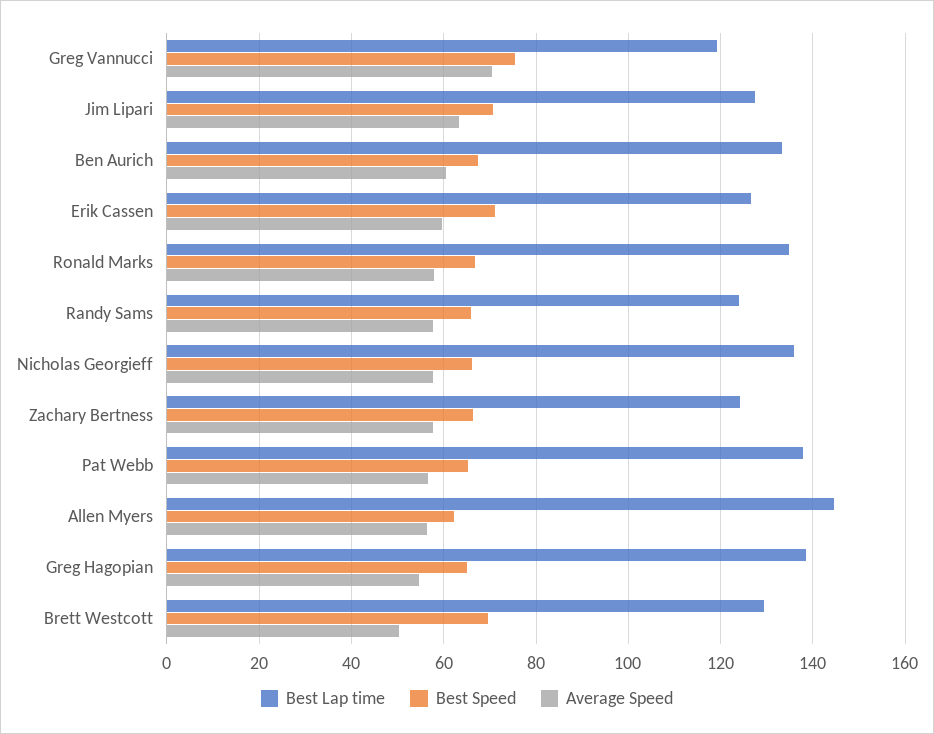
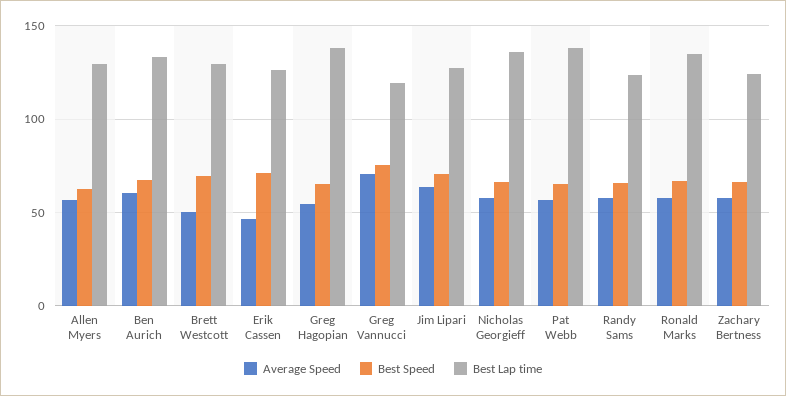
Average Speed, Erik Cassen: 60 -> 45
Best Lap time, Allen Myers: 144 -> 130

